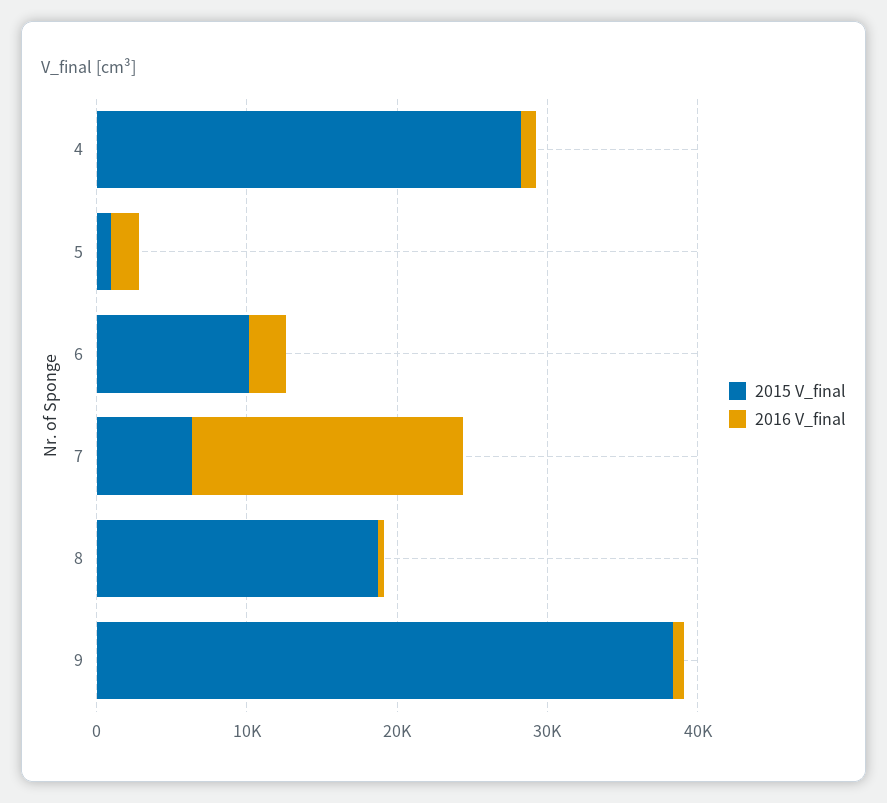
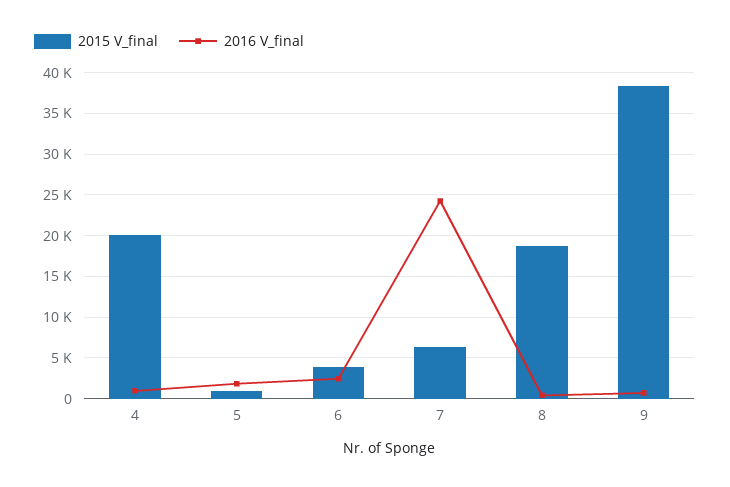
2015 V_final, 4: 28000 -> 20000
2015 V_final, 6: 10000 -> 4000
2016 V_final, 7: 18000 -> 24000

